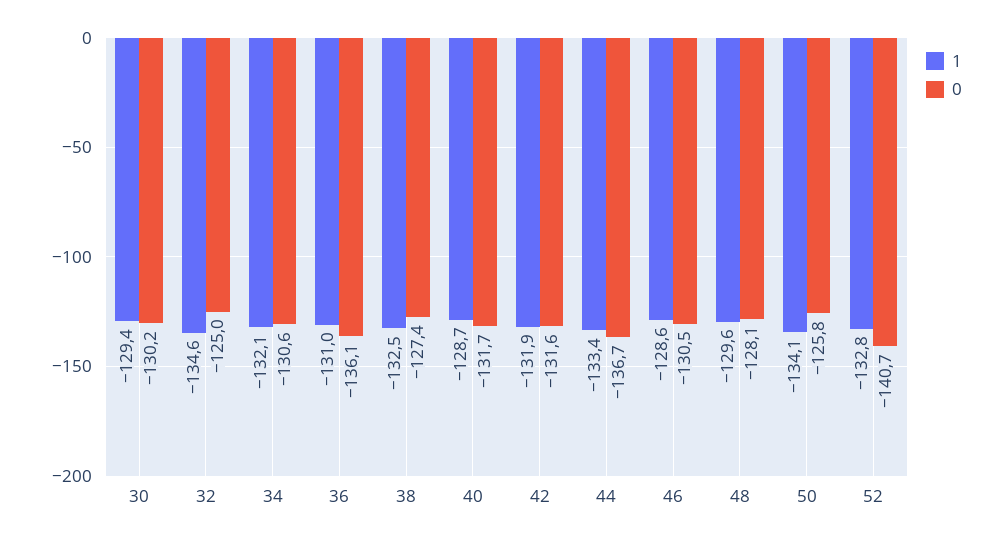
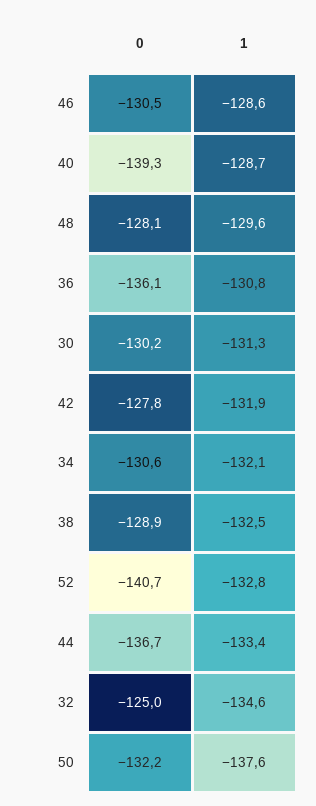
1, 30: -129.4 -> -131.3
1, 36: -131 -> -130.8
0, 38: -127.4 -> -128.9
0, 40: -131.7 -> -139.3
0, 42: -131.6 -> -127.8
1, 50: -134.1 -> -137.6
0, 50: -125.8 -> -132.2

